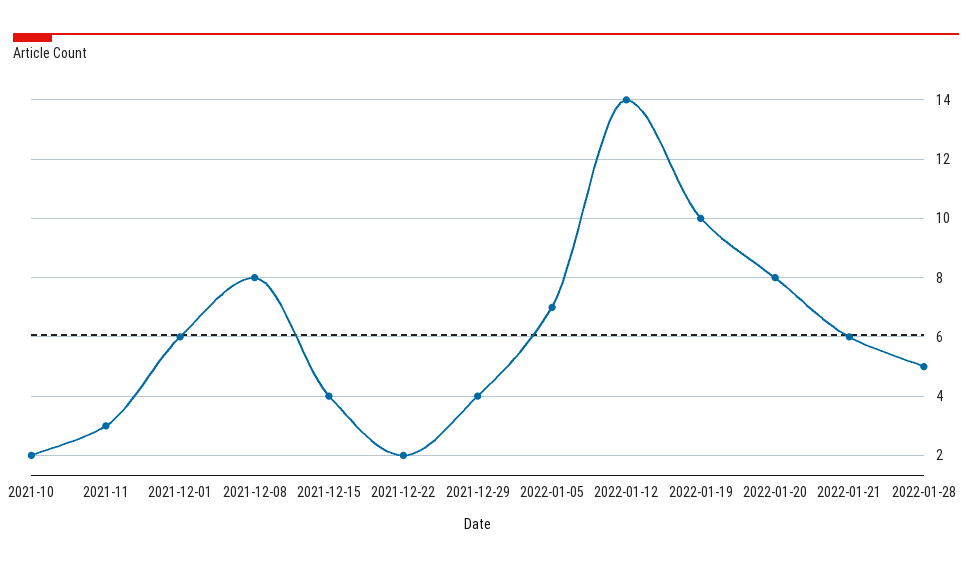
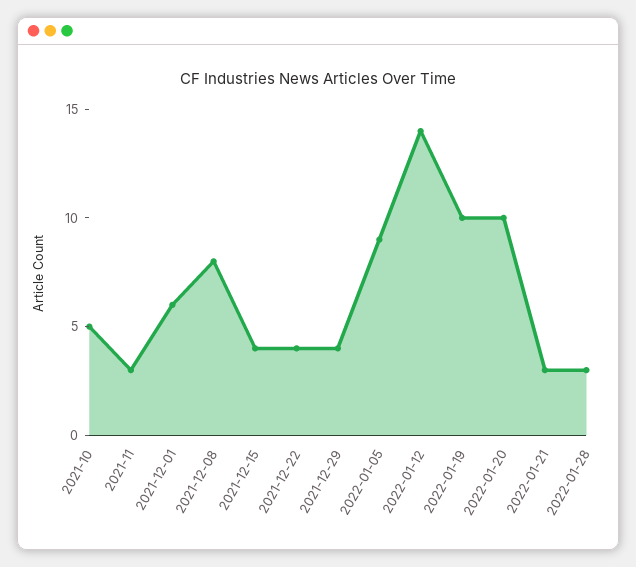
2021-10: 2 -> 5
2021-12-22: 2 -> 4
2022-01-05: 7 -> 9
2022-01-20: 8 -> 10
2022-01-21: 6 -> 3
2022-01-28: 5 -> 3

